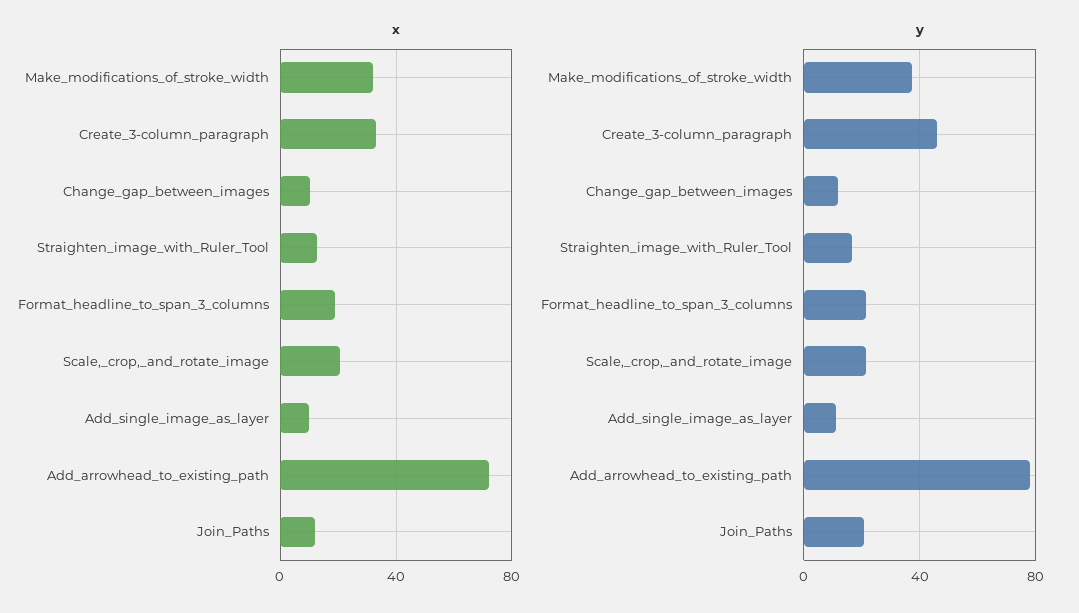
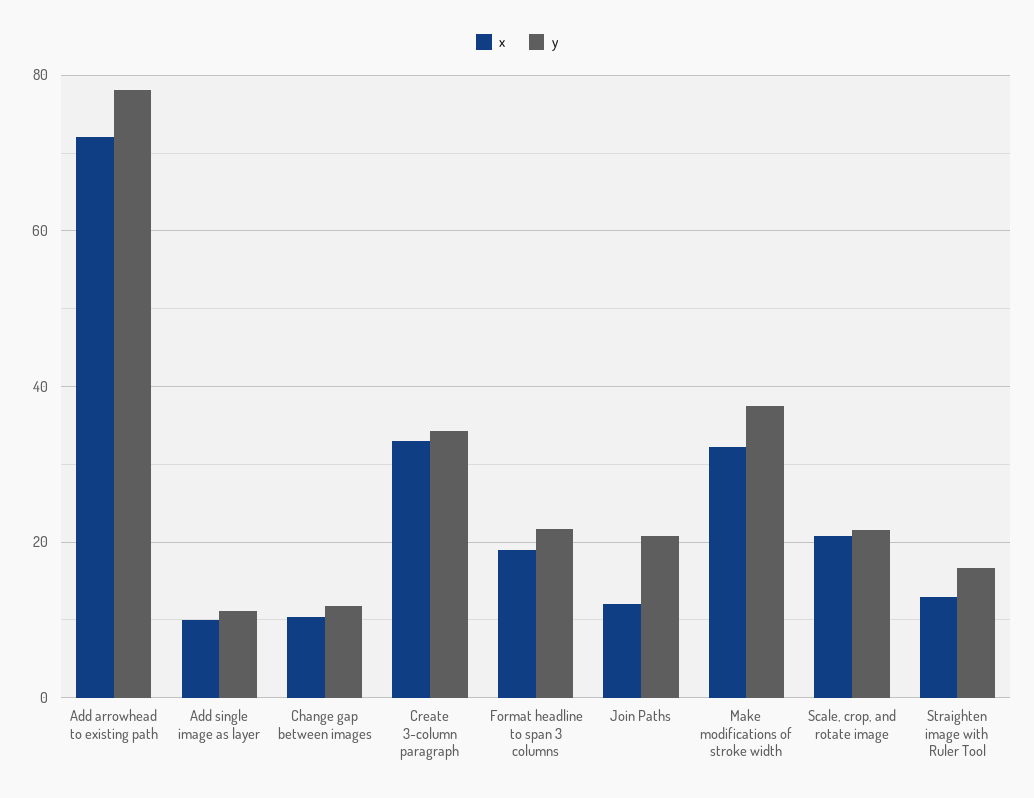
y, Create_3-column_paragraph: 45 -> 34

